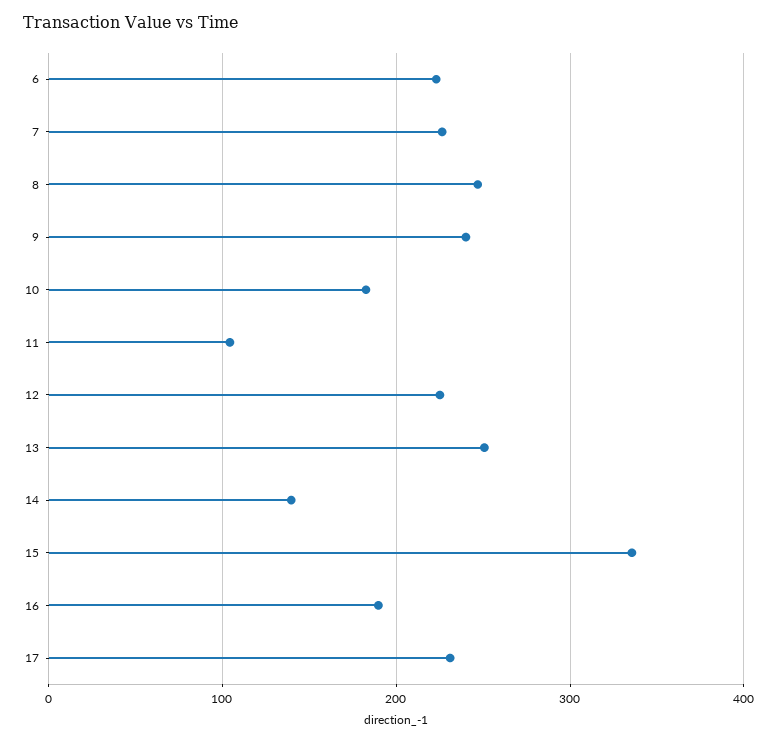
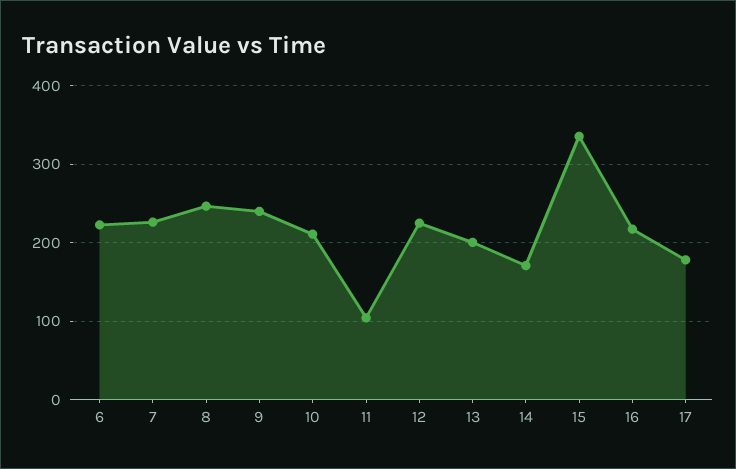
10: 180 -> 210
13: 250 -> 200
14: 140 -> 170
16: 190 -> 220
17: 230 -> 180

